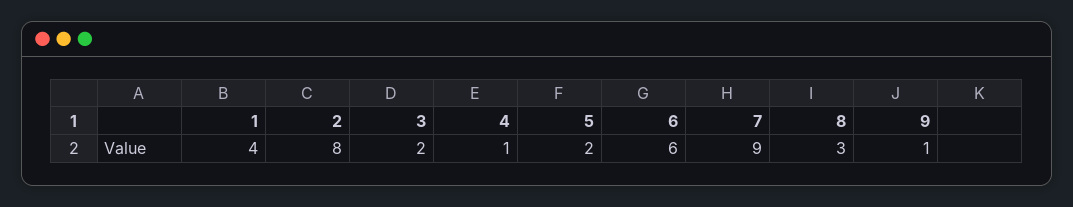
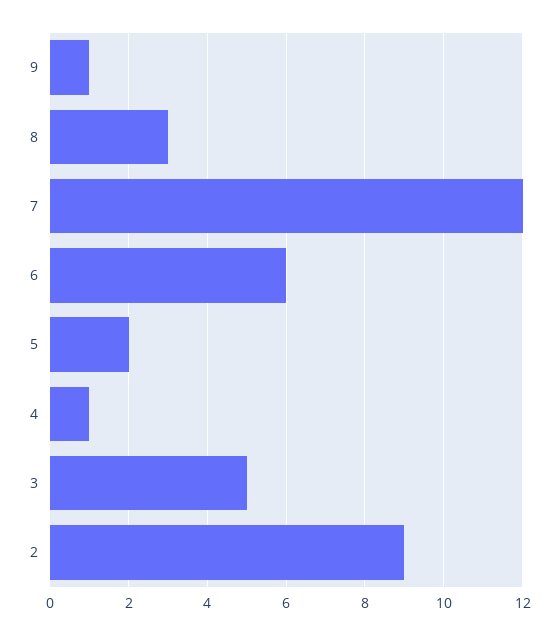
1: 4 -> none
2: 8 -> 9
3: 2 -> 5
7: 9 -> 12

